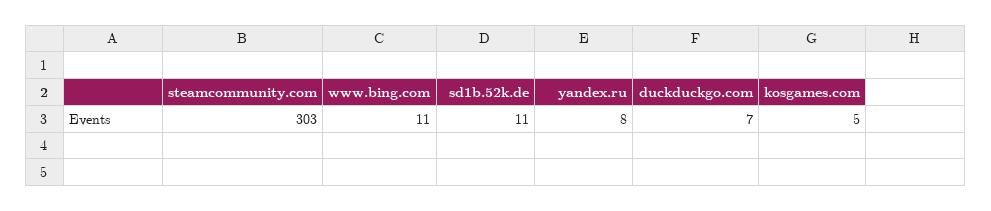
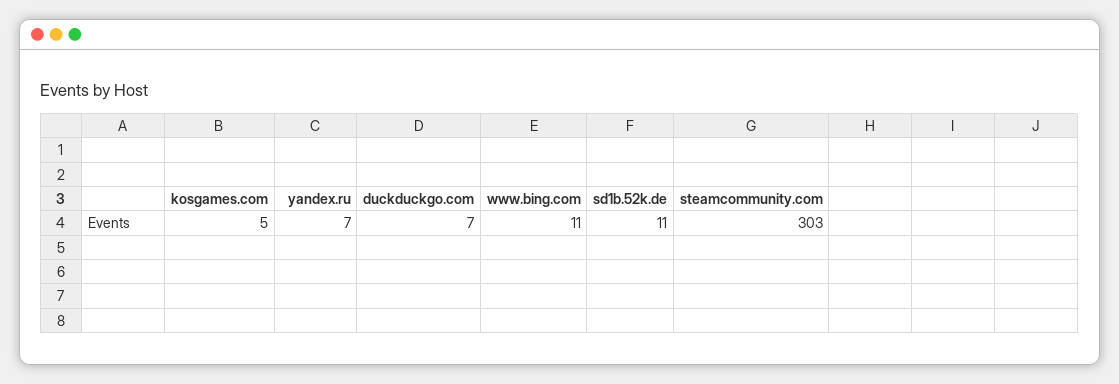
yandex.ru: 8 -> 7

